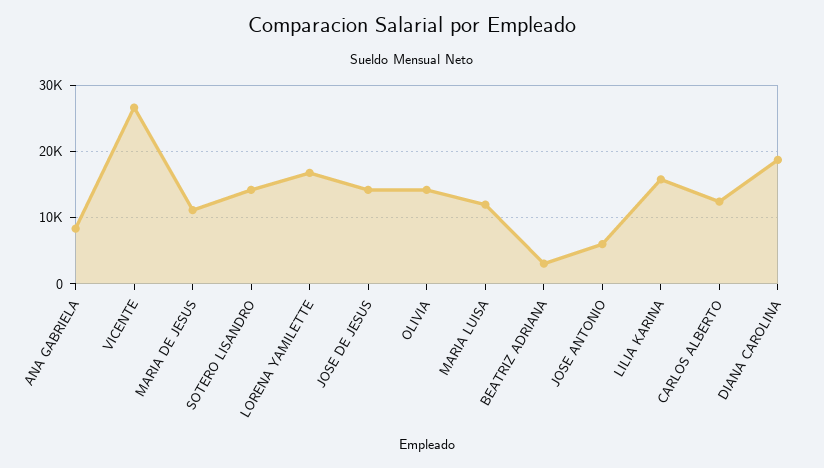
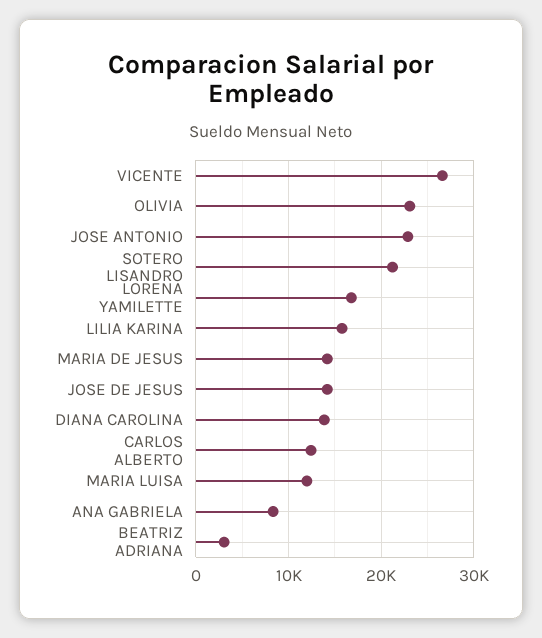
MARIA DE JESUS: 11000 -> 14000
SOTERO LISANDRO: 14000 -> 21000
OLIVIA: 14000 -> 23000
JOSE ANTONIO: 6000 -> 23000
DIANA CAROLINA: 19000 -> 14000

